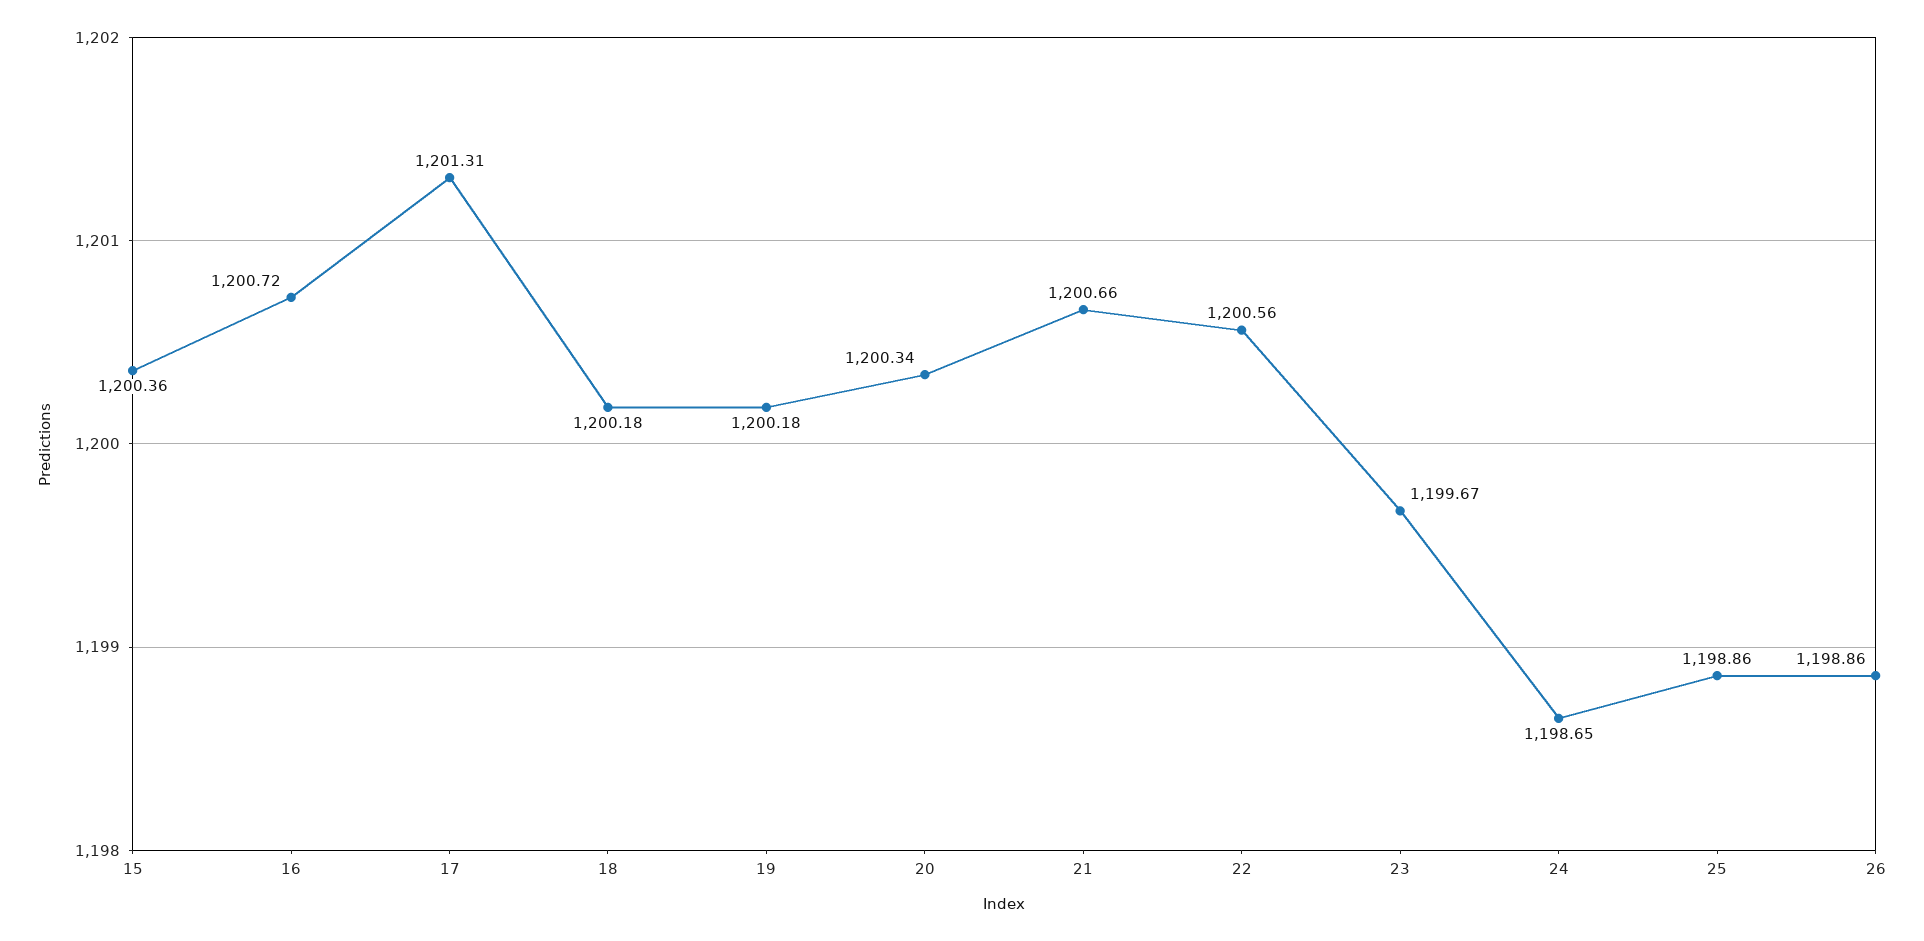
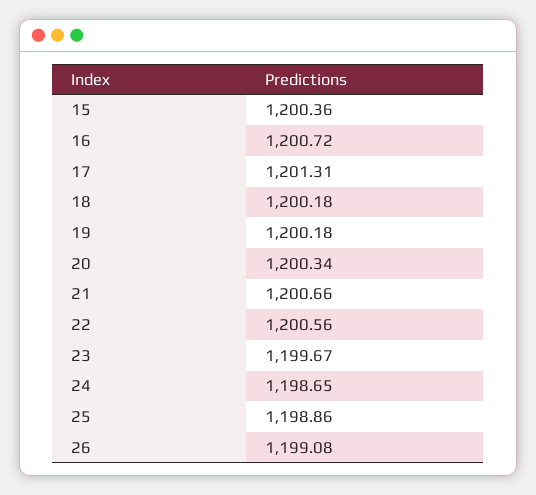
26: 1198.86 -> 1199.08

